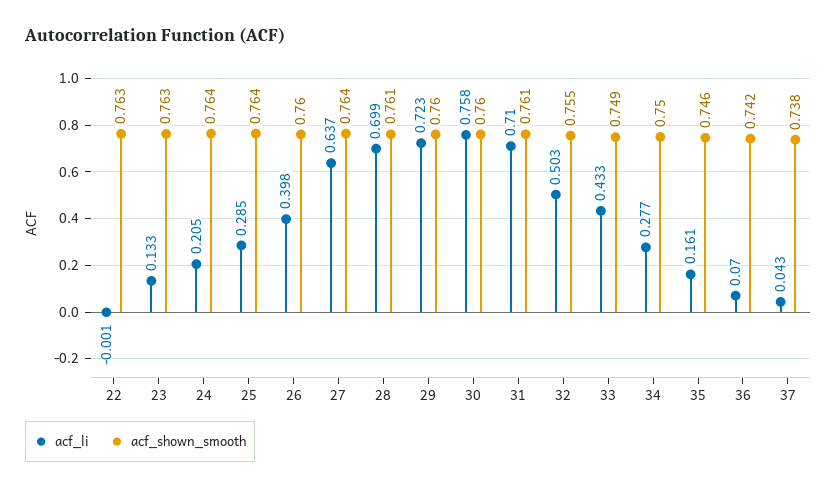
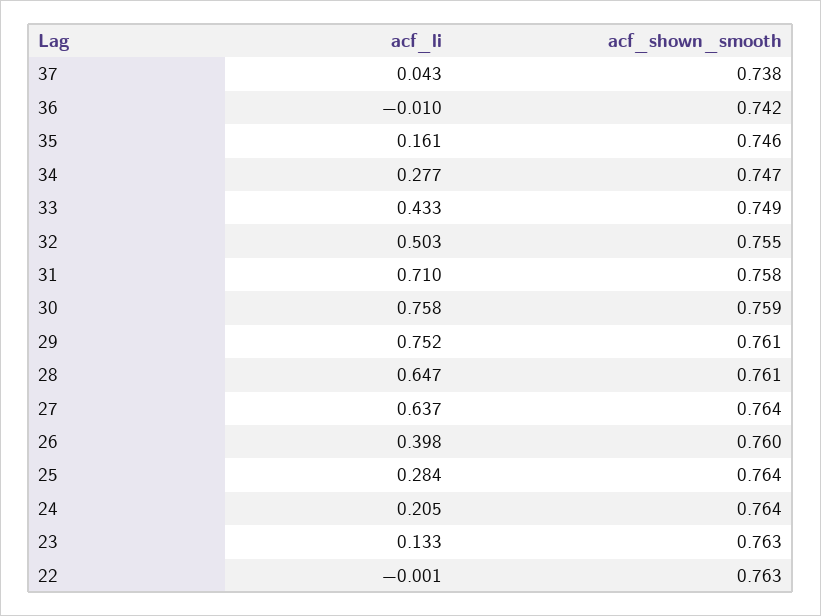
acf_li, 25: 0.285 -> 0.284
acf_li, 28: 0.699 -> 0.647
acf_li, 29: 0.723 -> 0.752
acf_shown_smooth, 29: 0.76 -> 0.761
acf_shown_smooth, 30: 0.76 -> 0.759
acf_shown_smooth, 31: 0.761 -> 0.758
acf_shown_smooth, 34: 0.75 -> 0.747
acf_li, 36: 0.07 -> -0.01

